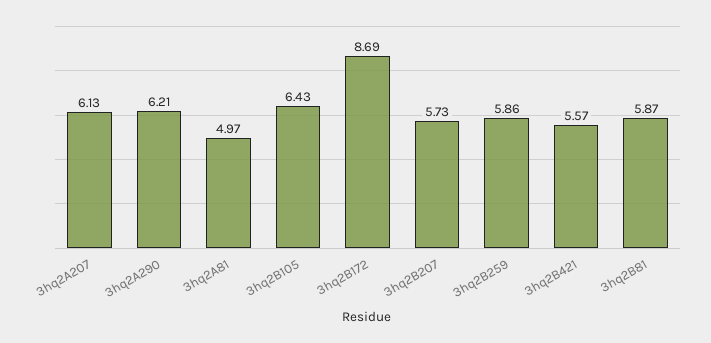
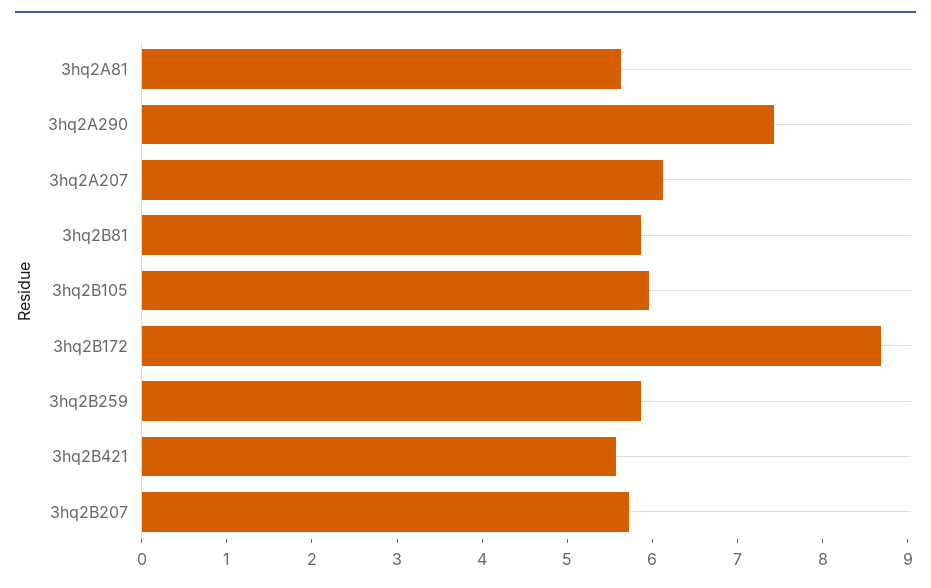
3hq2A290: 6.21 -> 7.4
3hq2A81: 4.97 -> 5.6
3hq2B105: 6.43 -> 6

